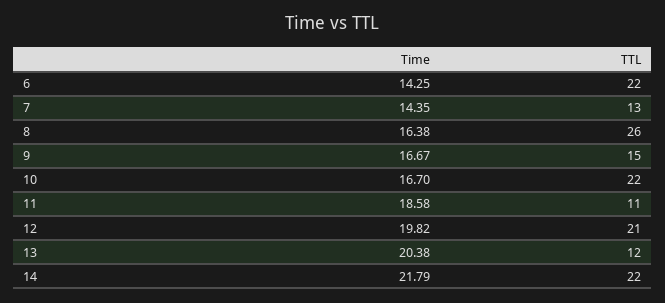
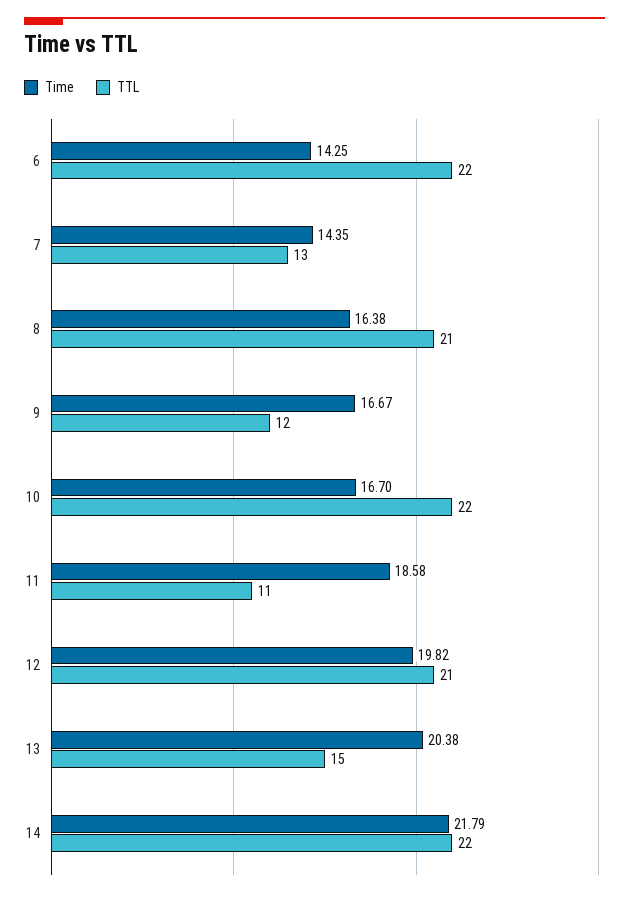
TTL, 8: 26 -> 21
TTL, 9: 15 -> 12
TTL, 13: 12 -> 15

